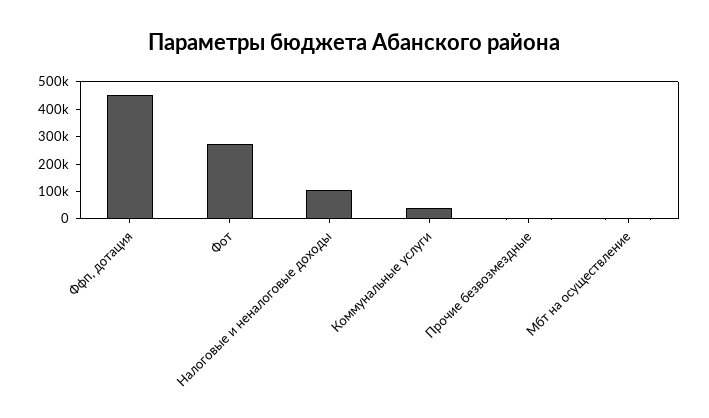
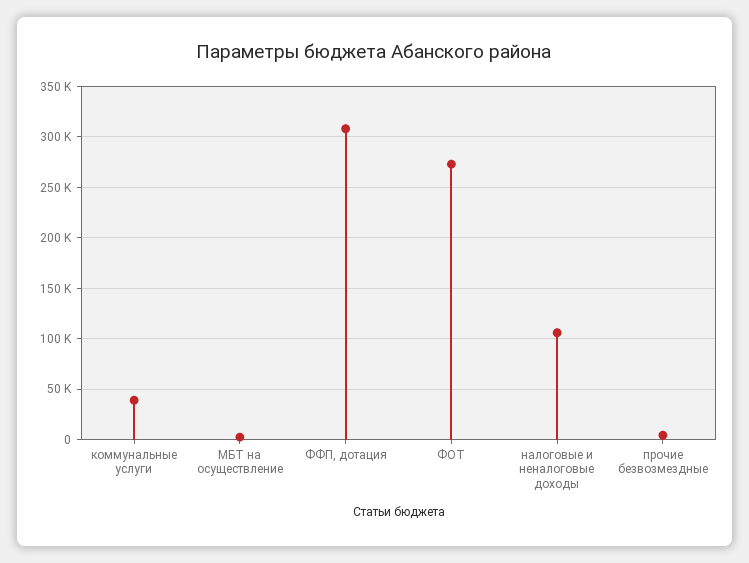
Ффп, дотация: 450000 -> 310000

